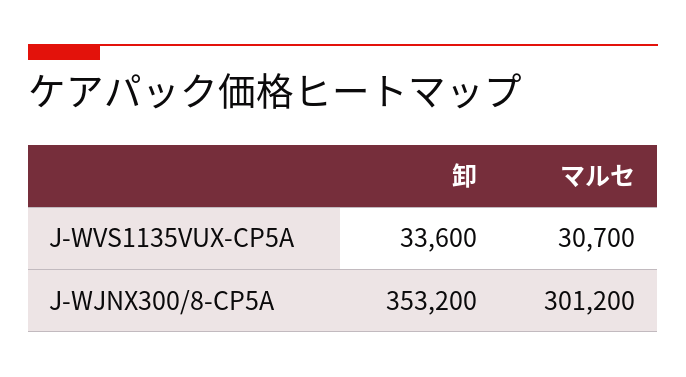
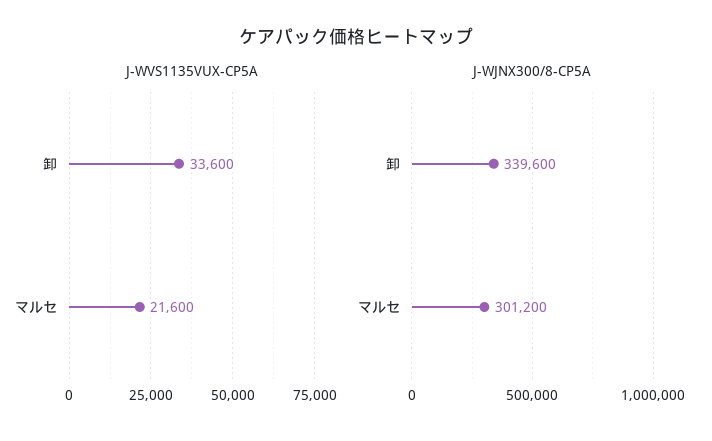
J-WVS1135VUX-CP5A, マルセ: 30700 -> 21600
J-WJNX300/8-CP5A, 卸: 353200 -> 339600

